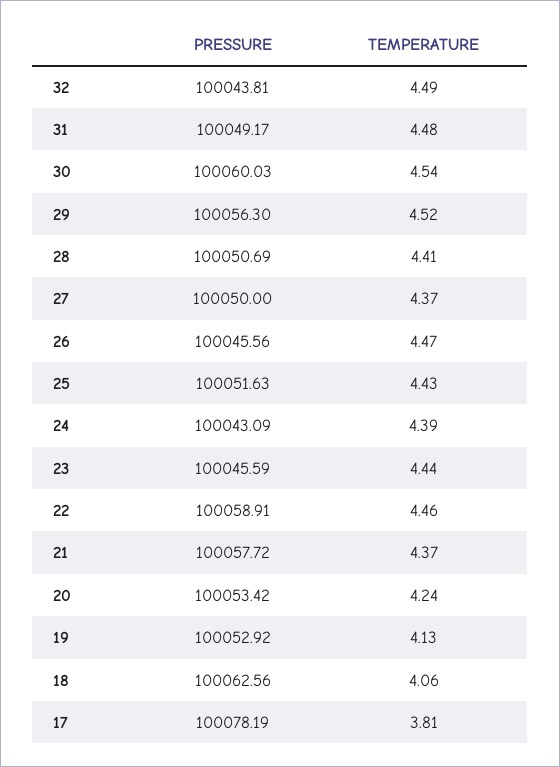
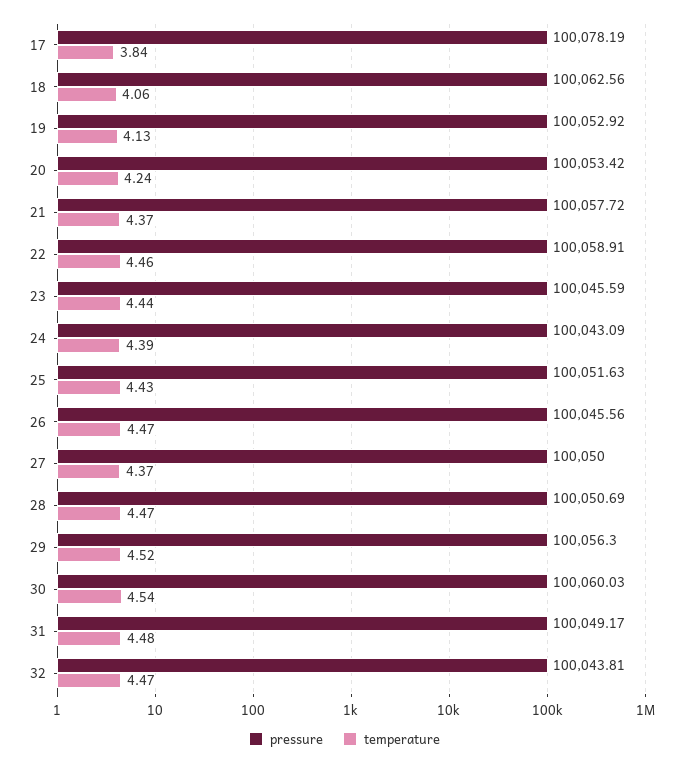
TEMPERATURE, 32: 4.49 -> 4.47
TEMPERATURE, 28: 4.41 -> 4.47
TEMPERATURE, 17: 3.81 -> 3.84

